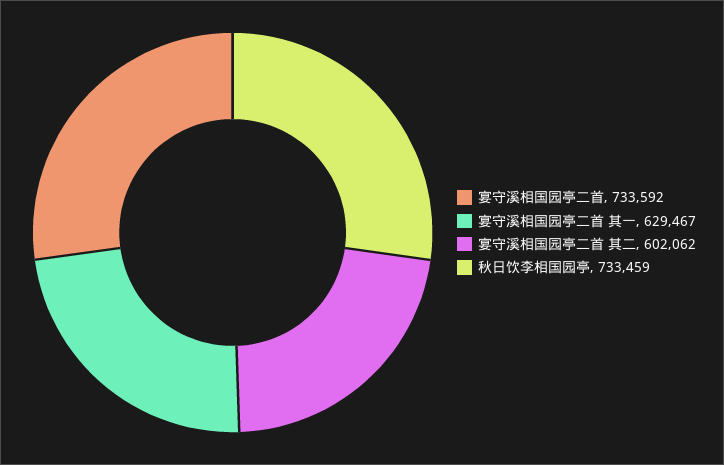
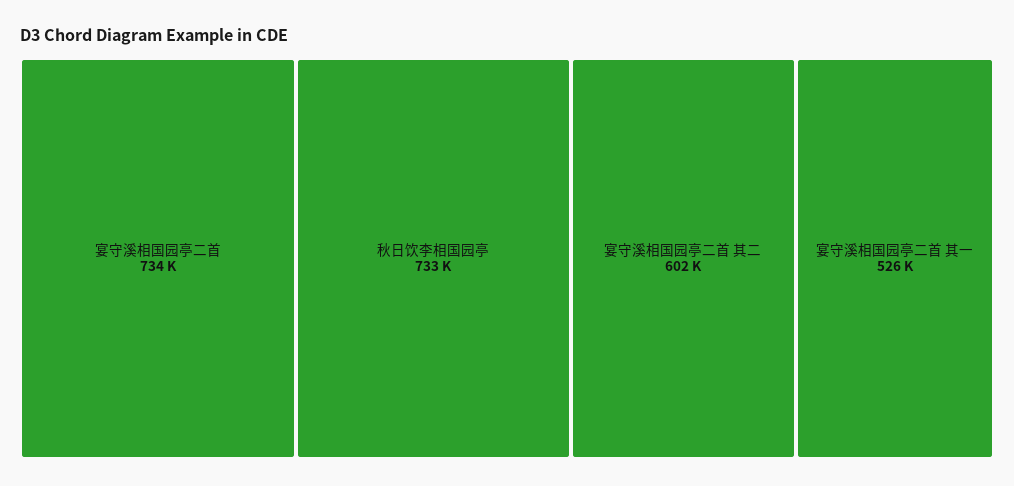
宴守溪相国园亭二首 其一: 629467 -> 526000

